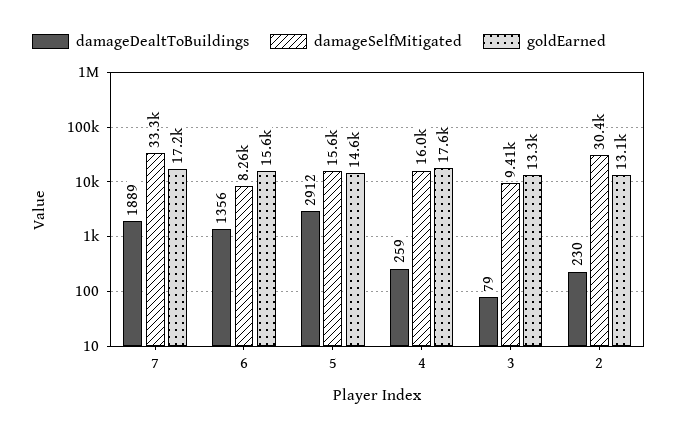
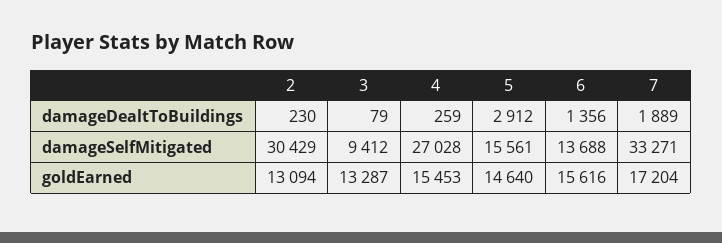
damageSelfMitigated, 6: 8260 -> 13688
damageSelfMitigated, 4: 16000 -> 27028
goldEarned, 4: 17600 -> 15453

